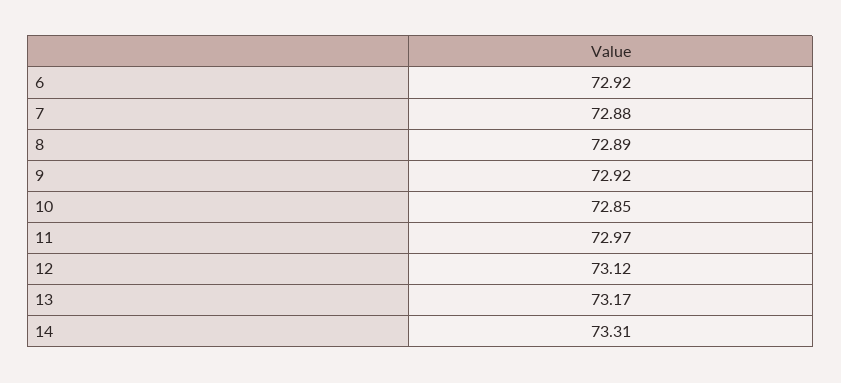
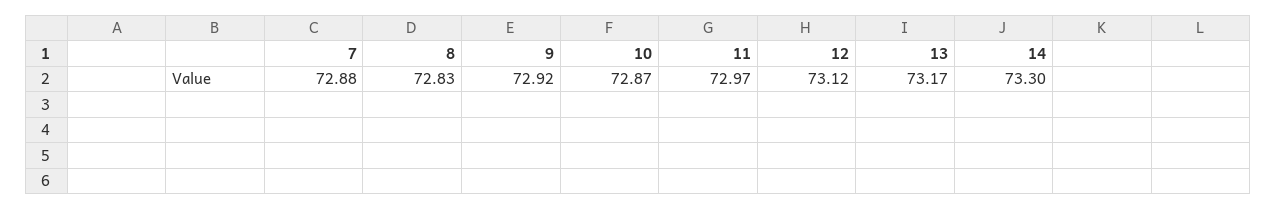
6: 72.92 -> none
8: 72.89 -> 72.83
10: 72.85 -> 72.87
14: 73.31 -> 73.3

